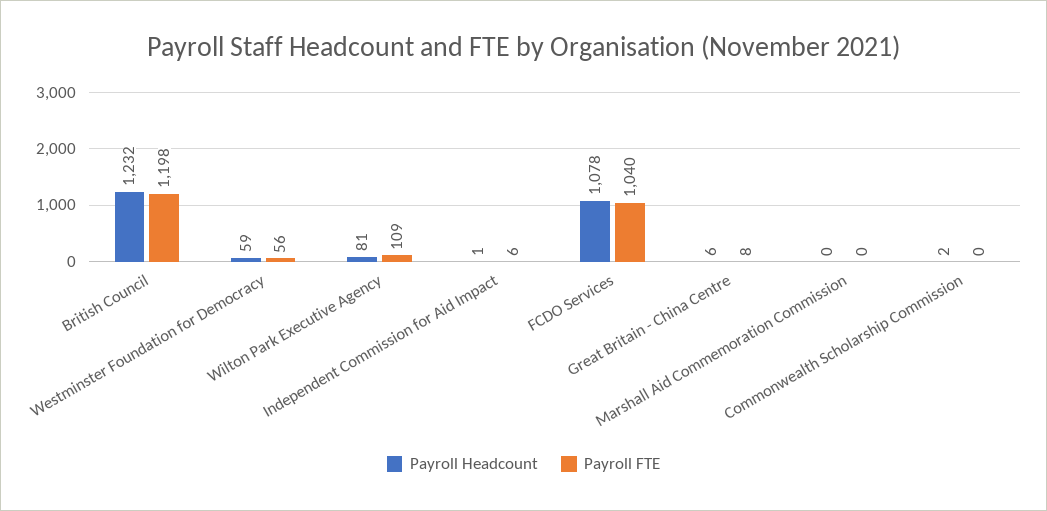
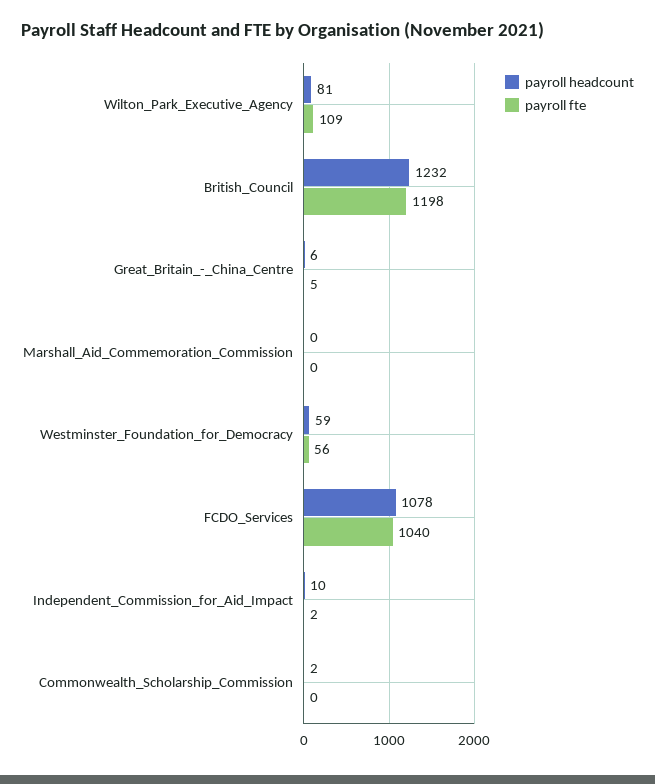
Payroll Headcount, Independent Commission for Aid Impact: 1 -> 10
Payroll FTE, Independent Commission for Aid Impact: 6 -> 2
Payroll FTE, Great Britain - China Centre: 8 -> 5

